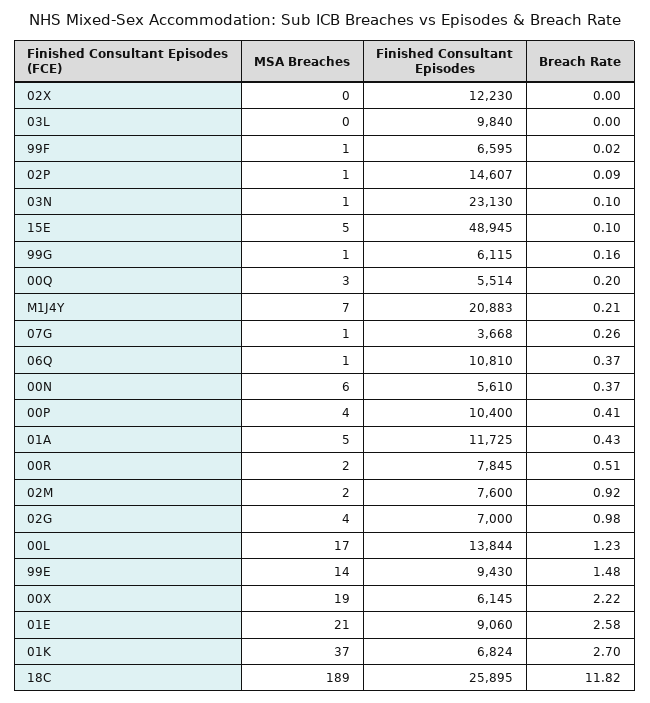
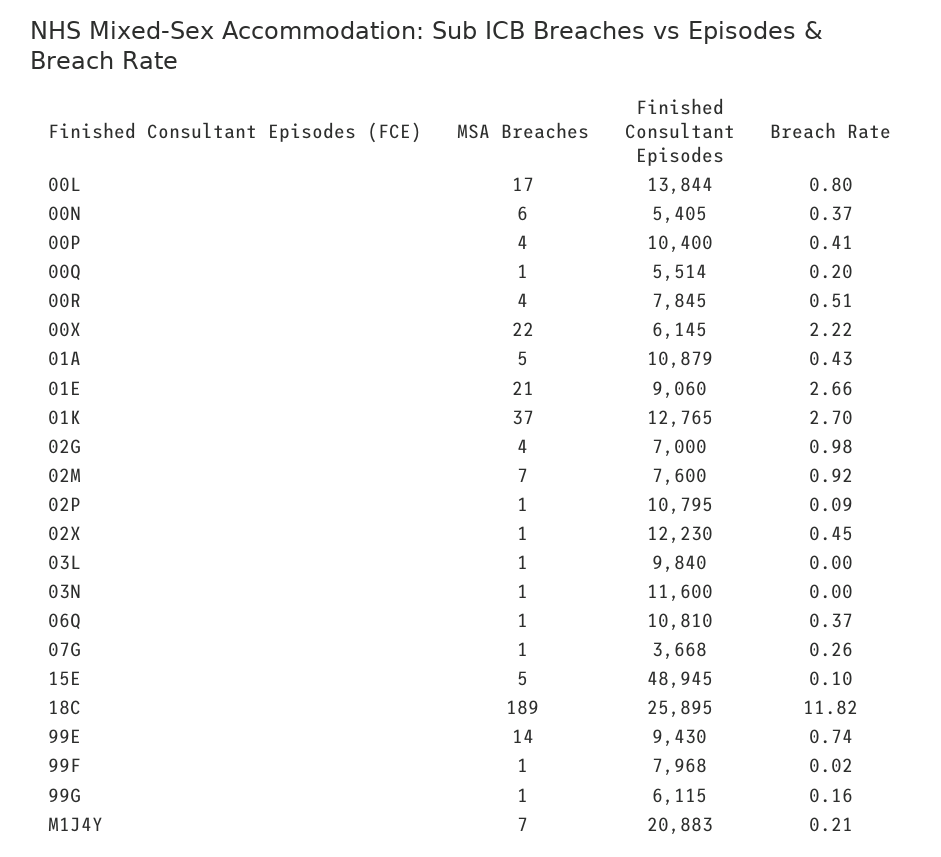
MSA Breaches, 02X: 0 -> 1
Breach Rate, 02X: 0 -> 0.45
MSA Breaches, 03L: 0 -> 1
Finished Consultant Episodes, 99F: 6595 -> 7968
Finished Consultant Episodes, 02P: 14607 -> 10795
Finished Consultant Episodes, 03N: 23130 -> 11600
Breach Rate, 03N: 0.1 -> 0
MSA Breaches, 00Q: 3 -> 1
Finished Consultant Episodes, 00N: 5610 -> 5405
Finished Consultant Episodes, 01A: 11725 -> 10879
MSA Breaches, 00R: 2 -> 4
MSA Breaches, 02M: 2 -> 7
Breach Rate, 00L: 1.23 -> 0.8
Breach Rate, 99E: 1.48 -> 0.74
MSA Breaches, 00X: 19 -> 22
Breach Rate, 01E: 2.58 -> 2.66
Finished Consultant Episodes, 01K: 6824 -> 12765

